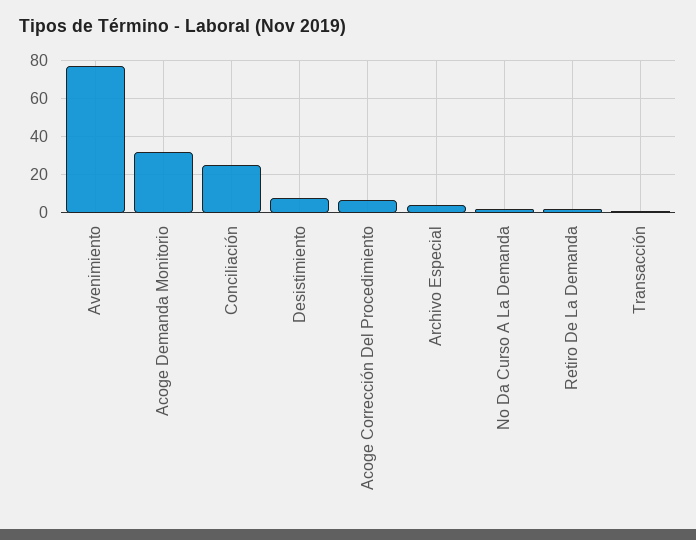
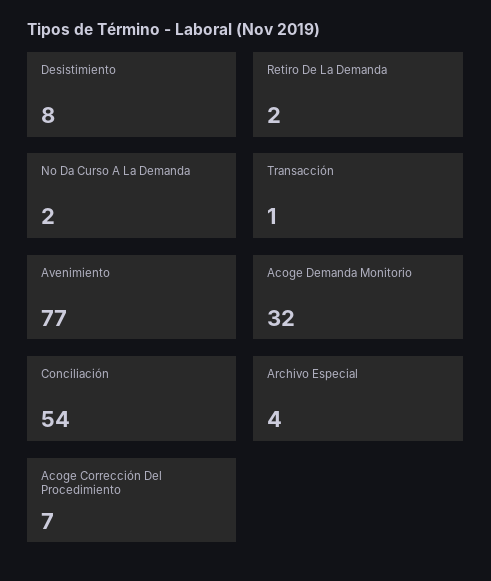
Conciliación: 25 -> 54

